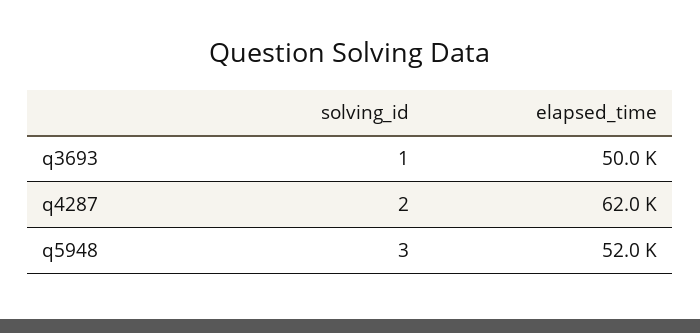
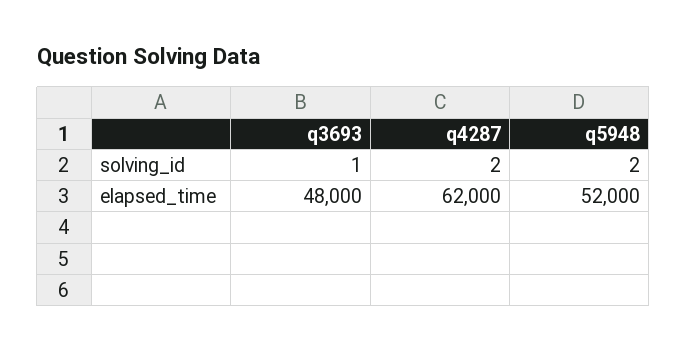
elapsed_time, q3693: 50000 -> 48000
solving_id, q5948: 3 -> 2

